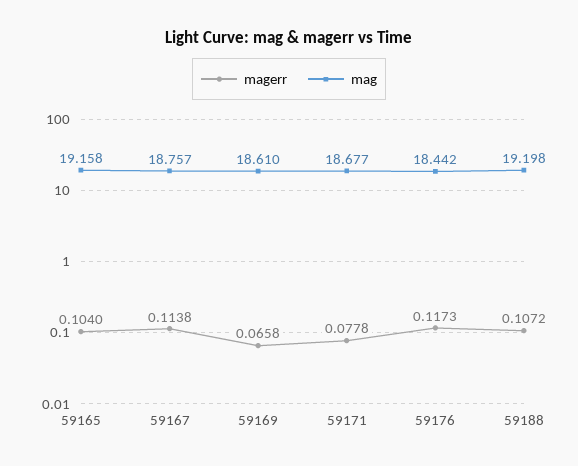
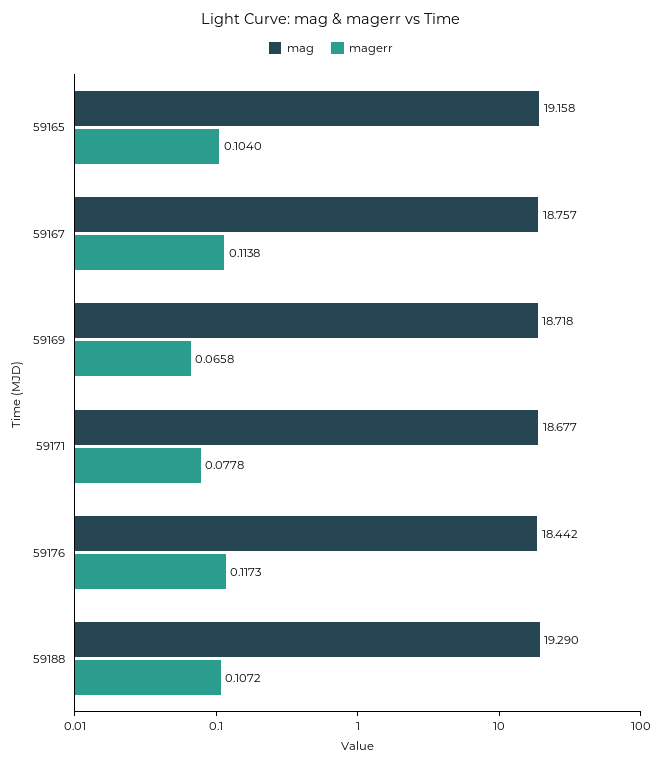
mag, 59169: 18.61 -> 18.718
mag, 59188: 19.198 -> 19.29

